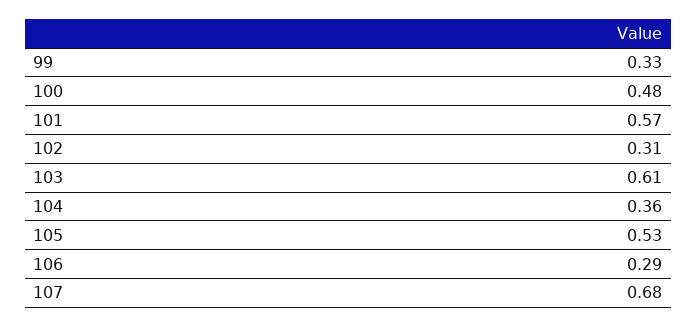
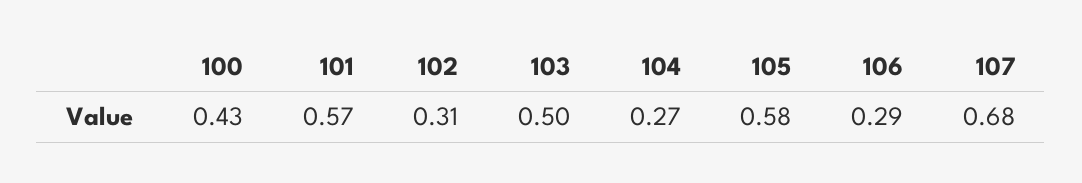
99: 0.33 -> none
100: 0.48 -> 0.43
103: 0.61 -> 0.5
104: 0.36 -> 0.27
105: 0.53 -> 0.58

